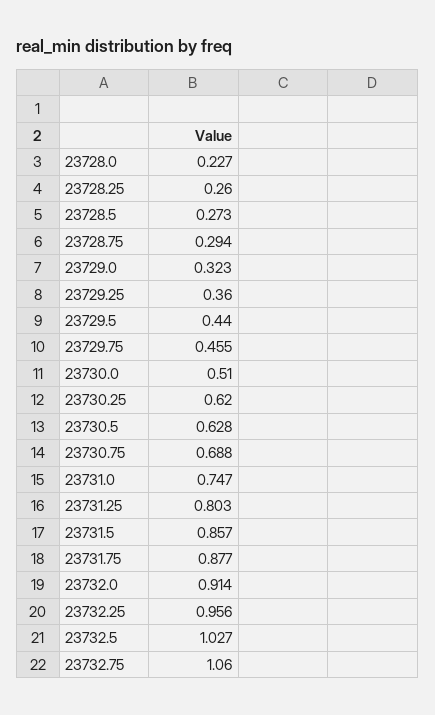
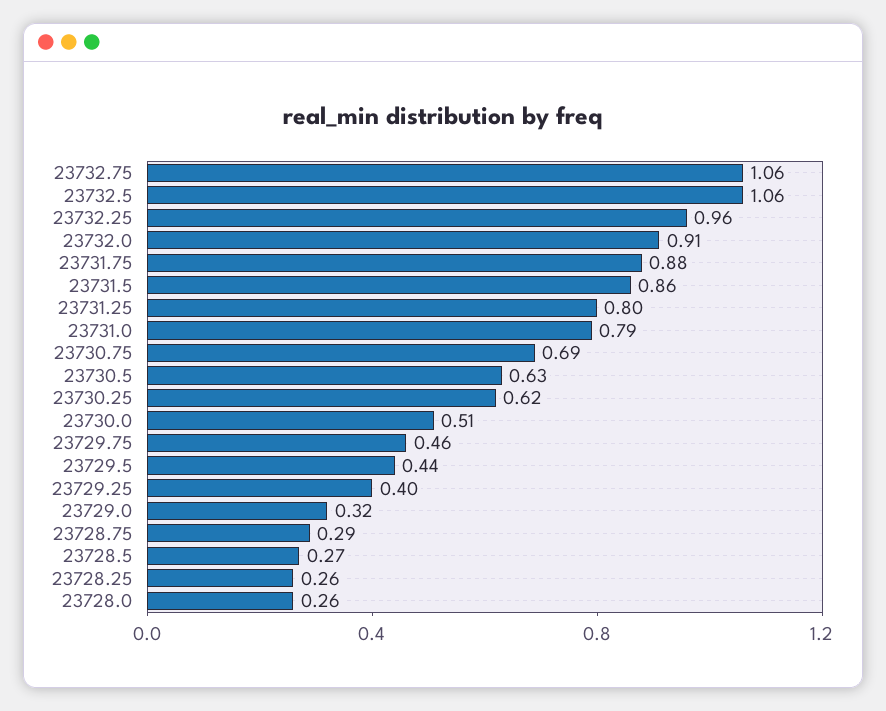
23728.0: 0.227 -> 0.26
23729.25: 0.36 -> 0.4
23731.0: 0.747 -> 0.79
23732.5: 1.027 -> 1.06

